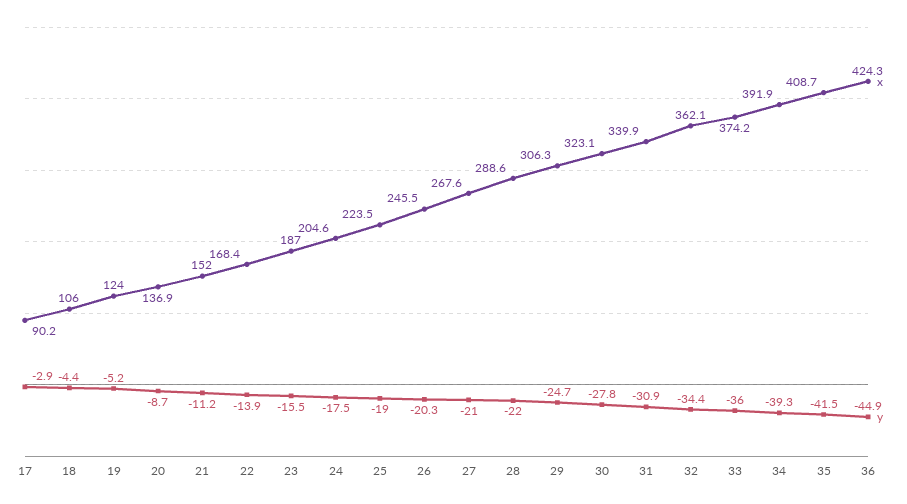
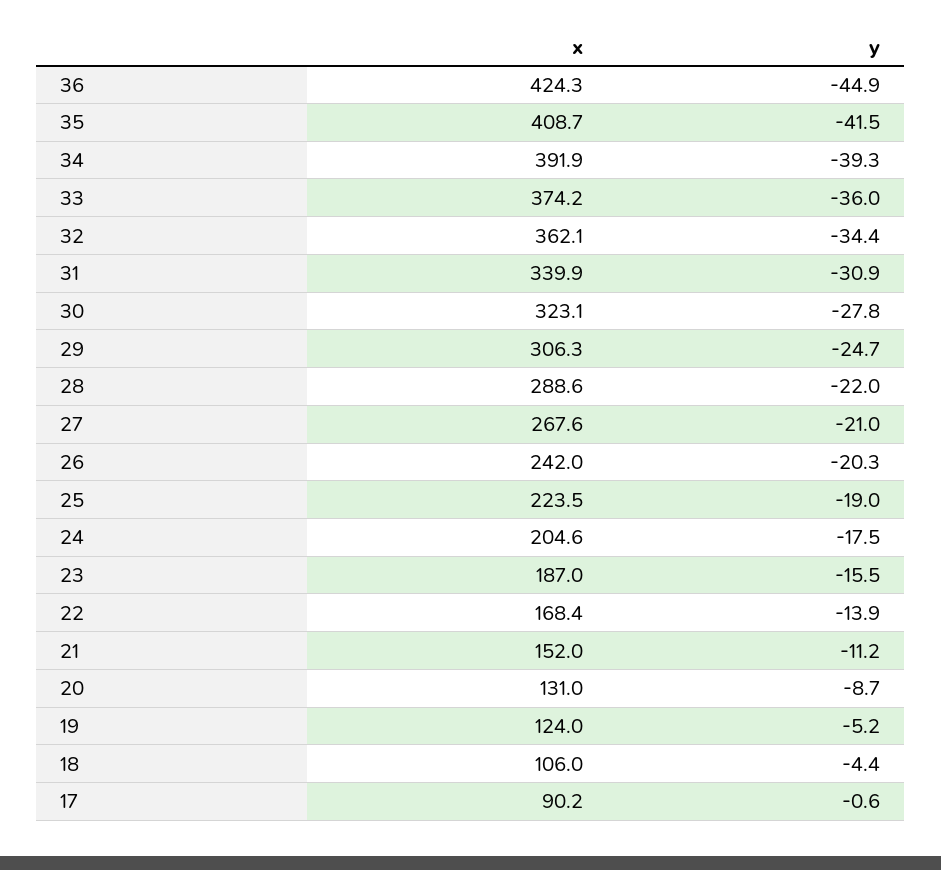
y, 17: -2.9 -> -0.6
x, 20: 136.9 -> 131
x, 26: 245.5 -> 242

